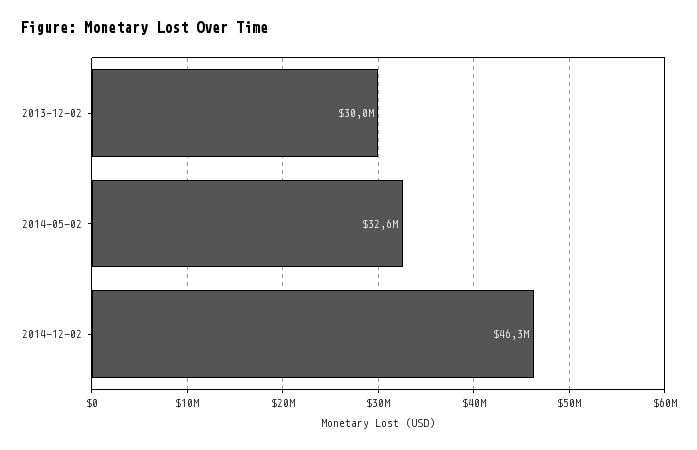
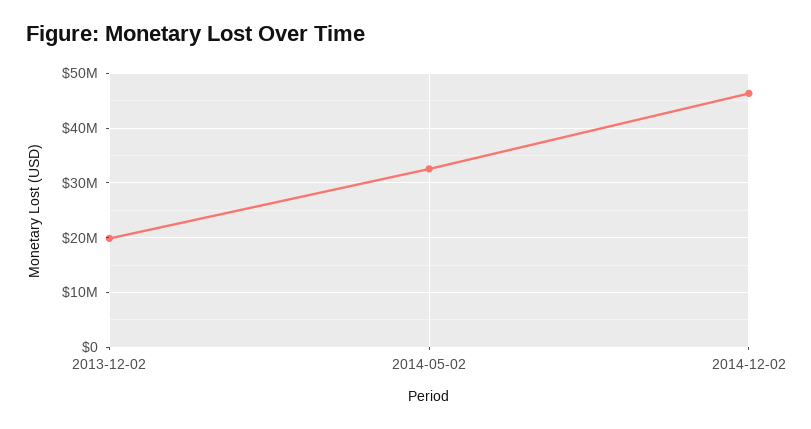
2013-12-02: 30000000 -> 20000000

